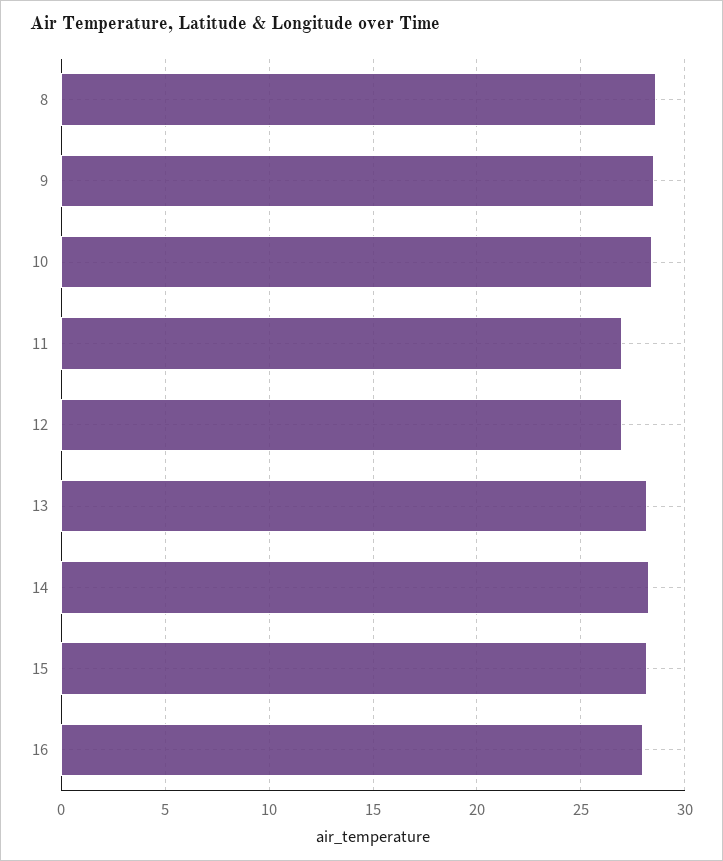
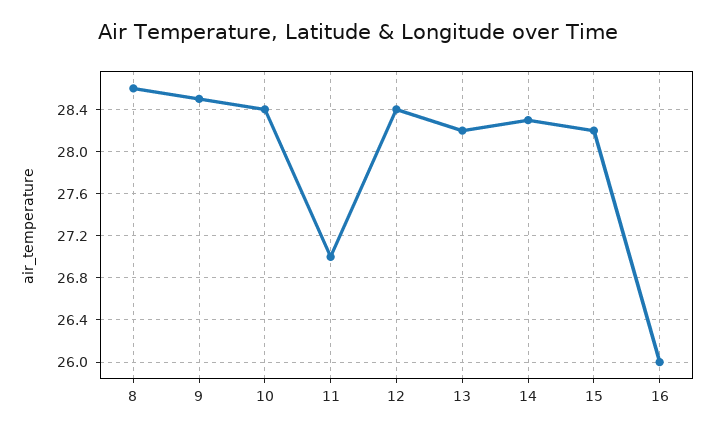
12: 27 -> 28.4
16: 28 -> 26

